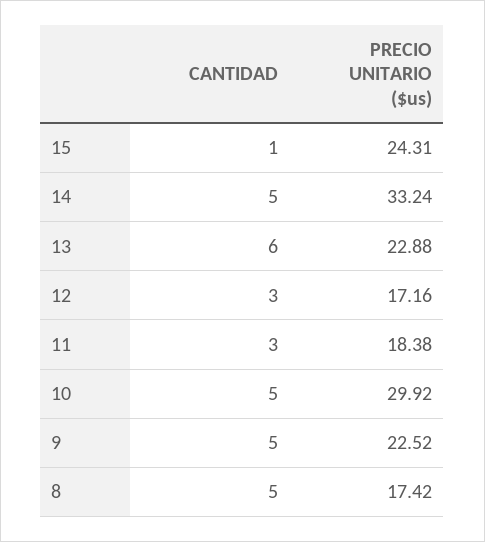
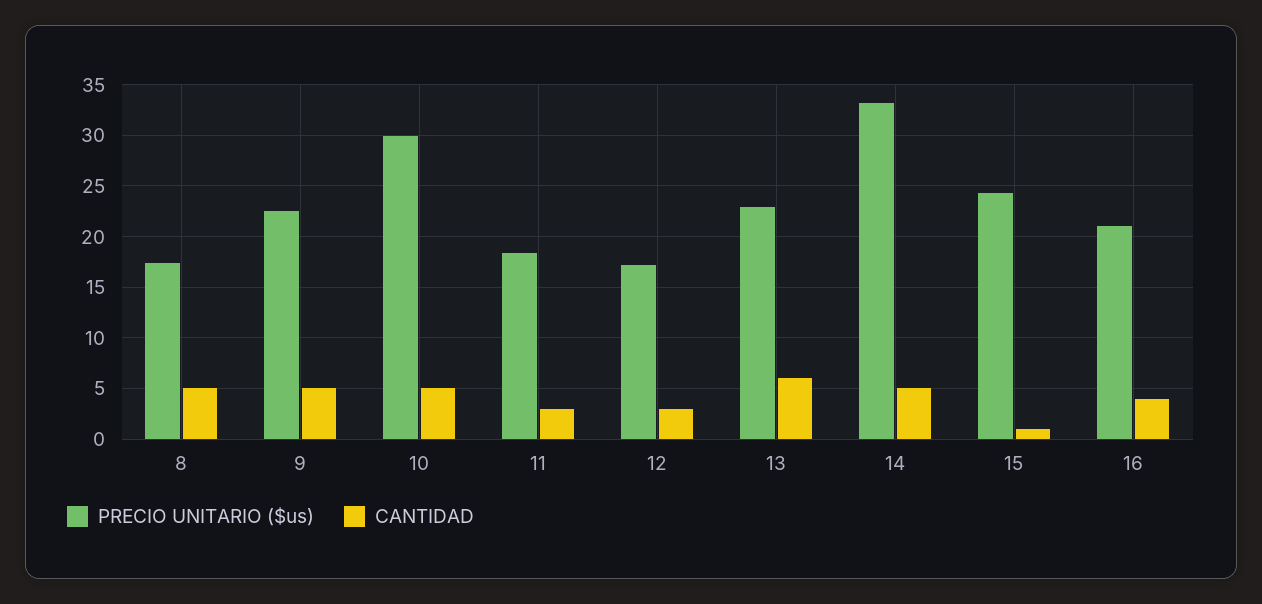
PRECIO UNITARIO ($us), 16: none -> 21
CANTIDAD, 16: none -> 4

